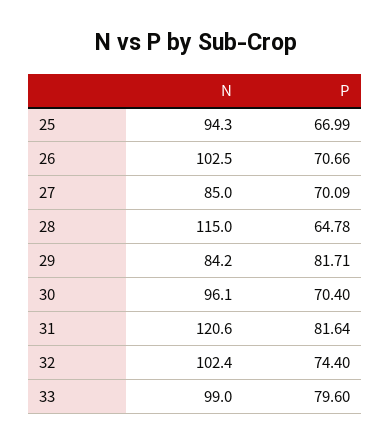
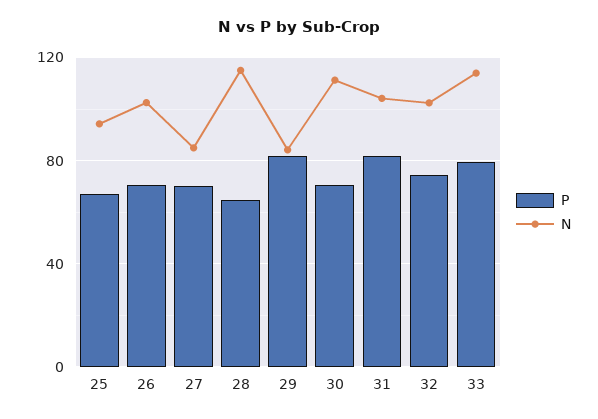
N, 30: 96.1 -> 110
N, 31: 120.6 -> 105
N, 33: 99 -> 115

